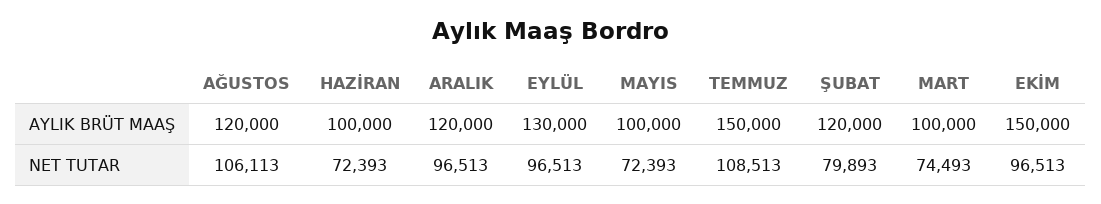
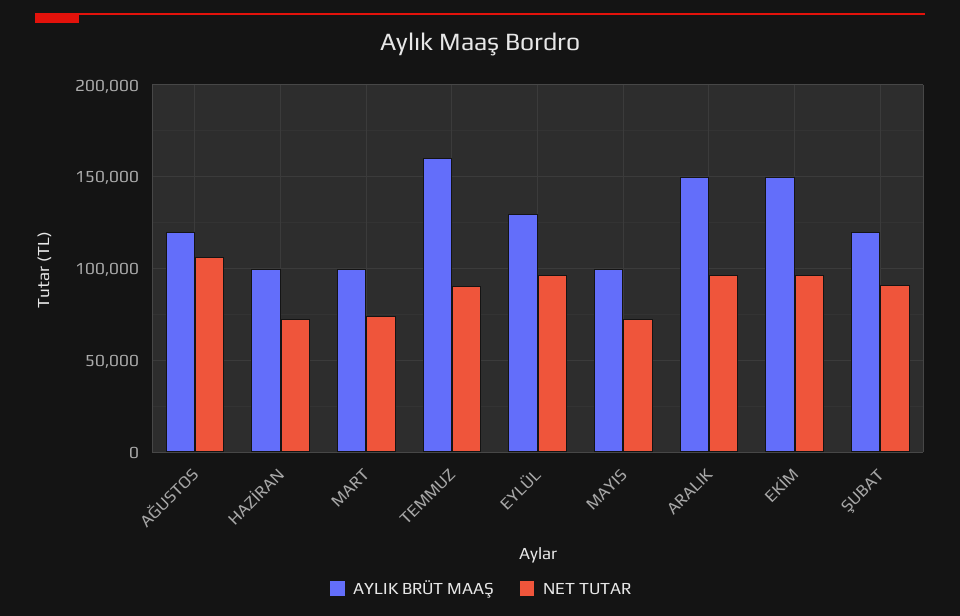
AYLIK BRÜT MAAŞ, ARALIK: 120000 -> 150000
AYLIK BRÜT MAAŞ, TEMMUZ: 150000 -> 160000
NET TUTAR, TEMMUZ: 108513 -> 90000
NET TUTAR, ŞUBAT: 79893 -> 90000

